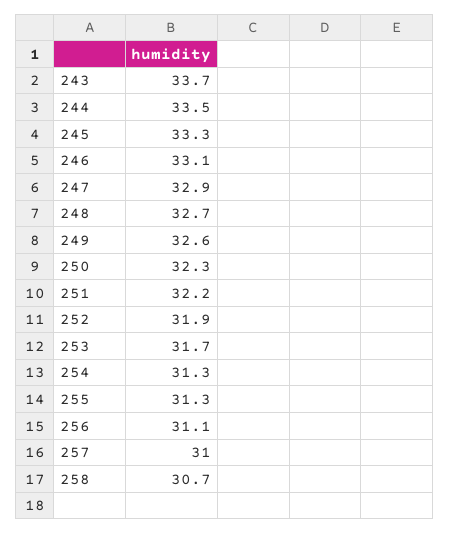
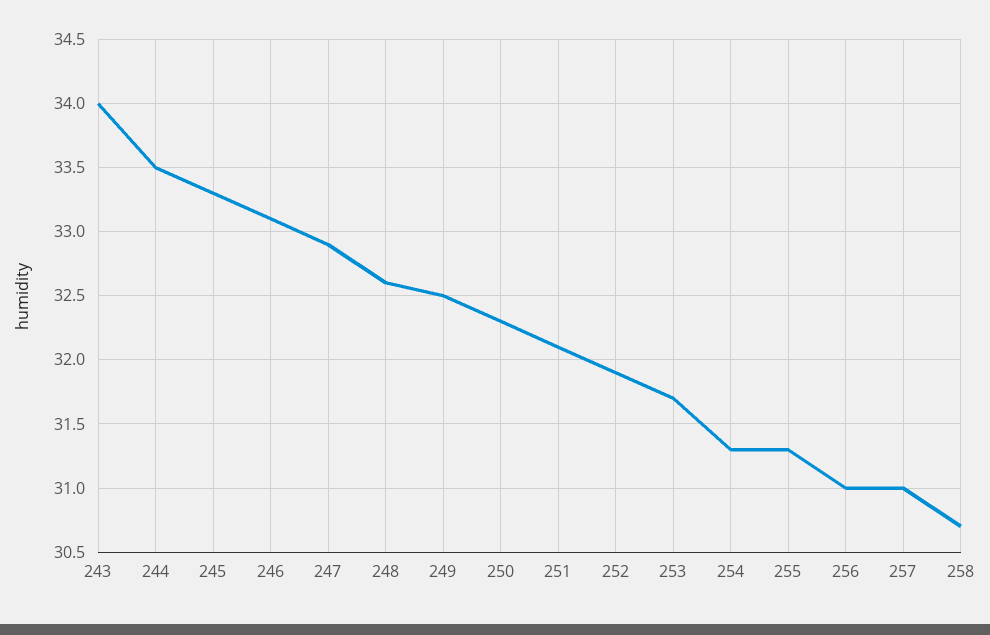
243: 33.7 -> 34
248: 32.7 -> 32.6
249: 32.6 -> 32.5
251: 32.2 -> 32.1
256: 31.1 -> 31

